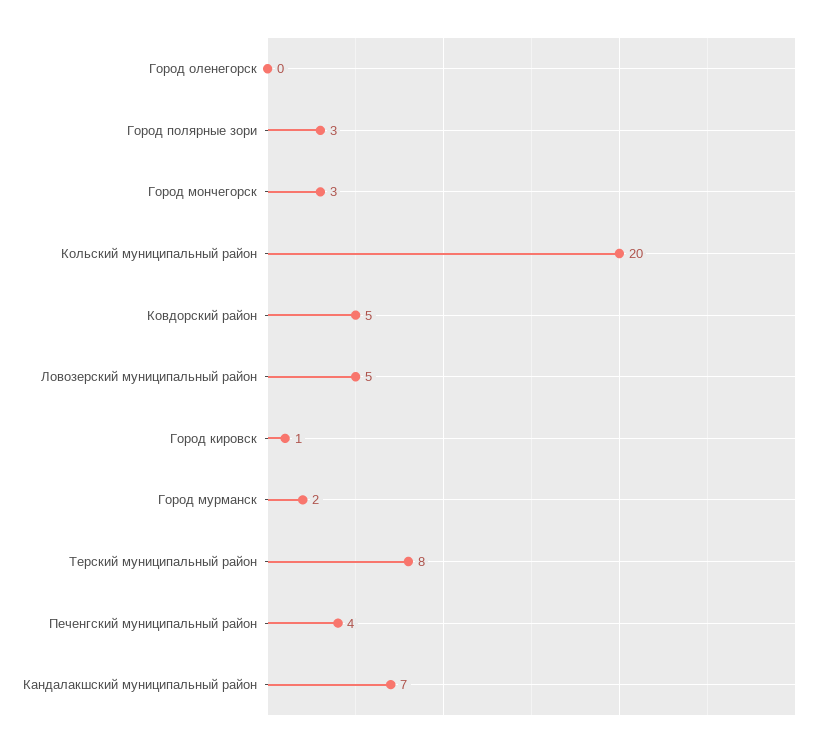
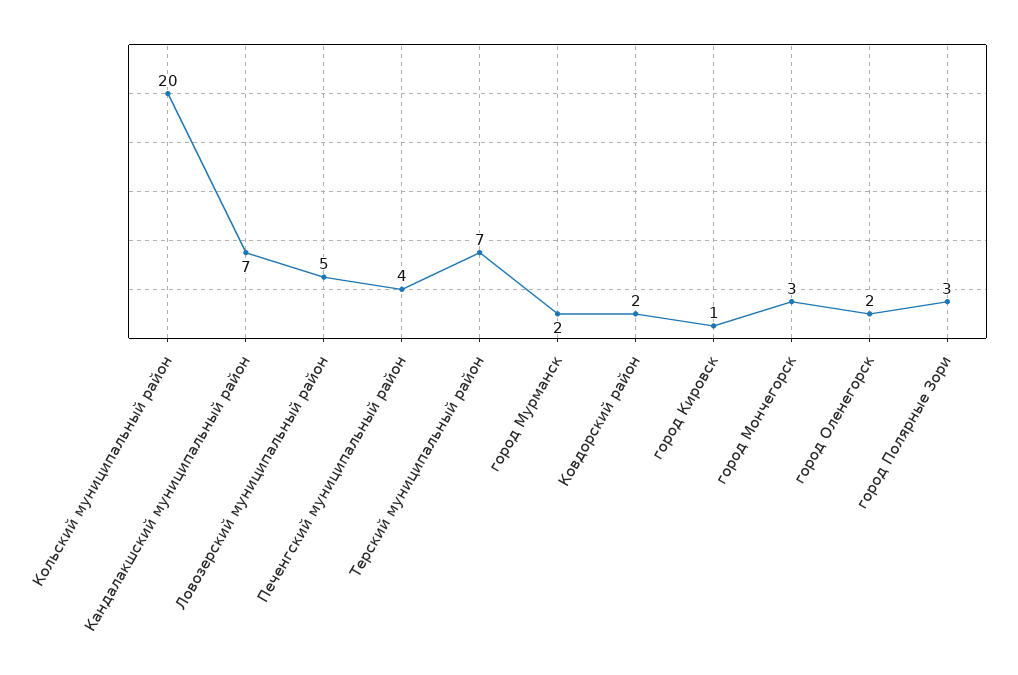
Город оленегорск: 0 -> 2
Ковдорский район: 5 -> 2
Терский муниципальный район: 8 -> 7

